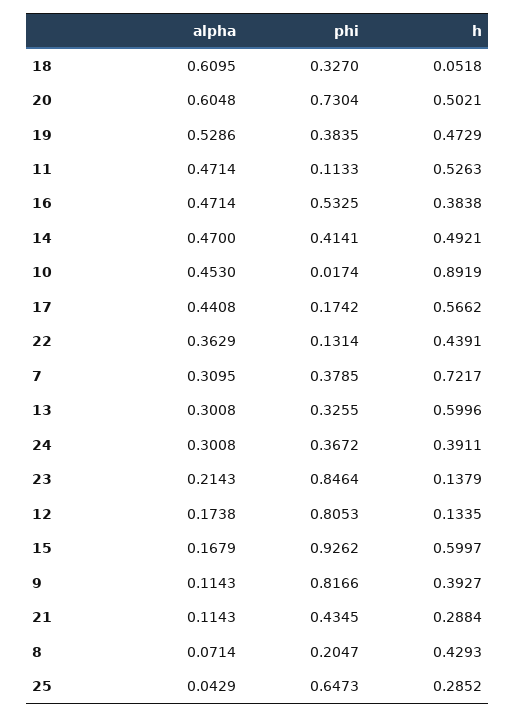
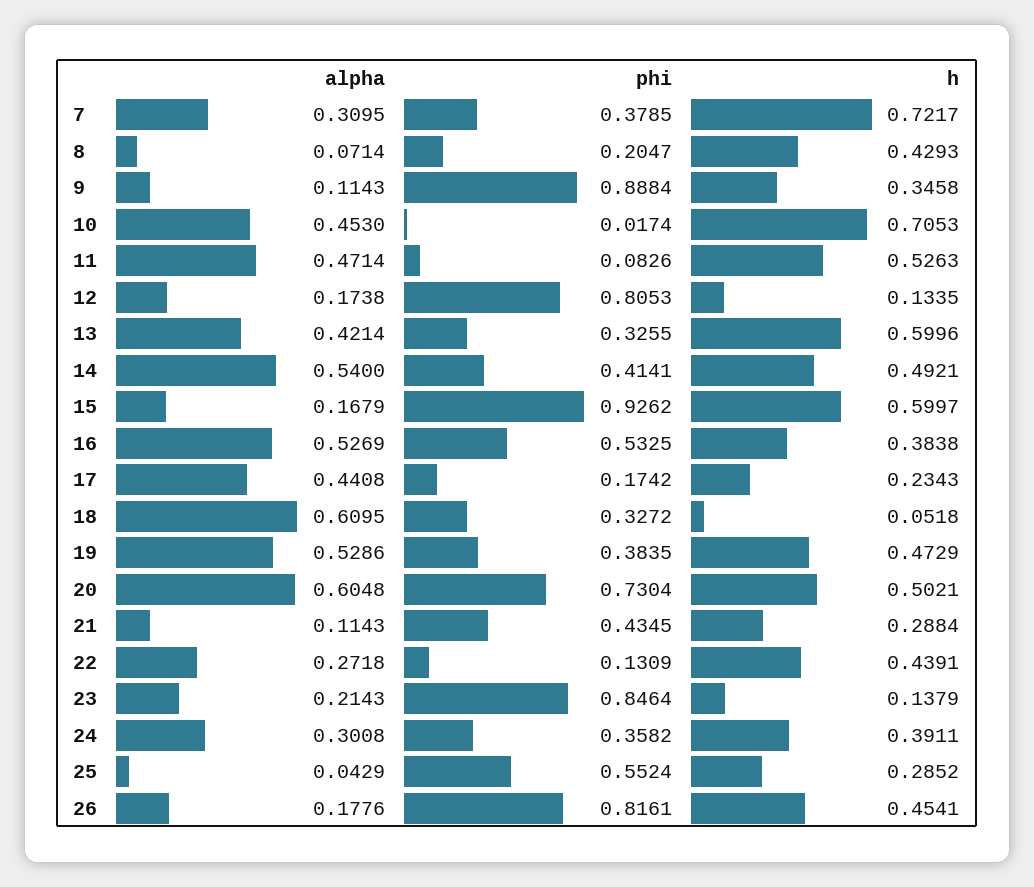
phi, 18: 0.327 -> 0.3272
phi, 11: 0.1133 -> 0.0826
alpha, 16: 0.4714 -> 0.5269
alpha, 14: 0.47 -> 0.54
h, 10: 0.8919 -> 0.7053
h, 17: 0.5662 -> 0.2343
alpha, 22: 0.3629 -> 0.2718
phi, 22: 0.1314 -> 0.1309
alpha, 13: 0.3008 -> 0.4214
phi, 24: 0.3672 -> 0.3582
phi, 9: 0.8166 -> 0.8884
h, 9: 0.3927 -> 0.3458
phi, 25: 0.6473 -> 0.5524
alpha, 26: none -> 0.1776
phi, 26: none -> 0.8161
h, 26: none -> 0.4541

